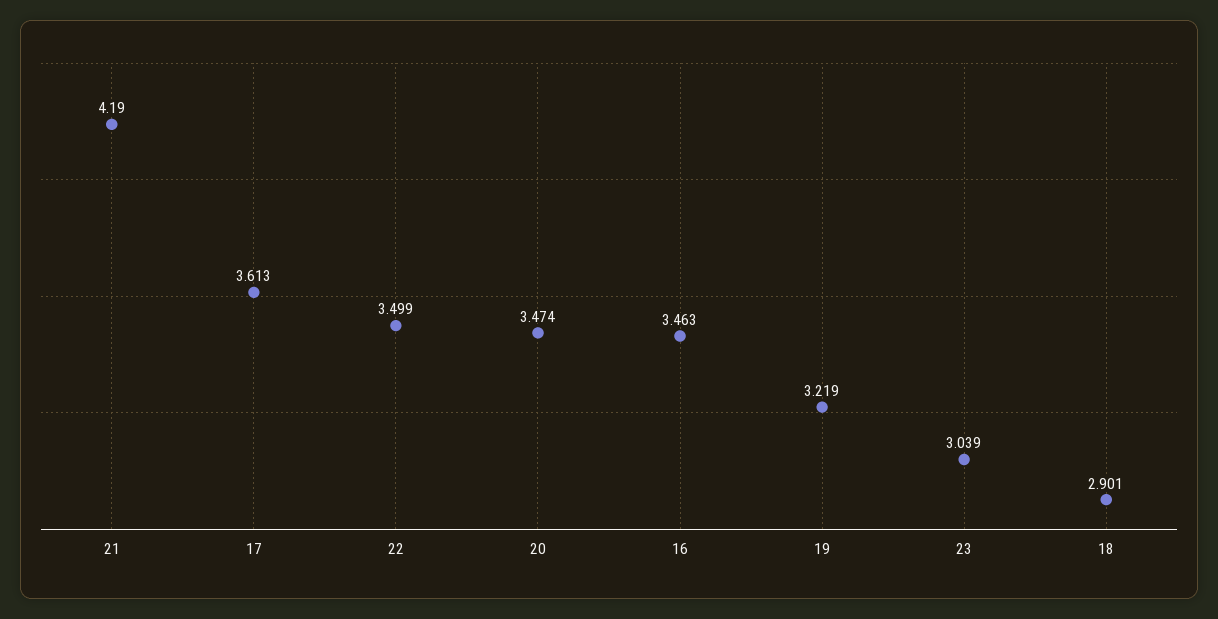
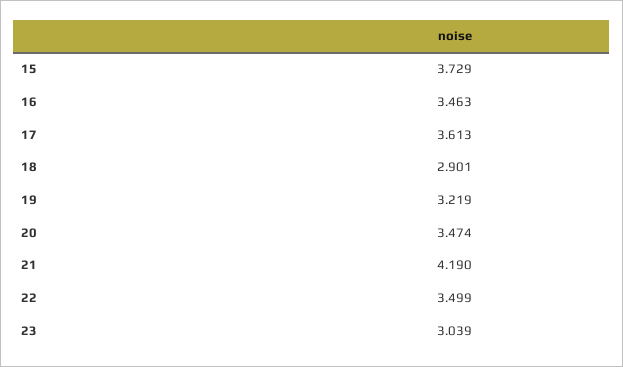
15: none -> 3.729

